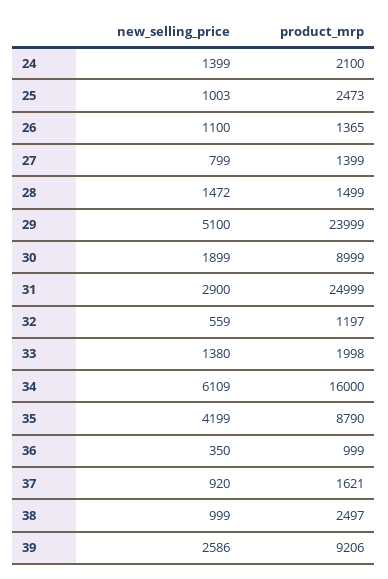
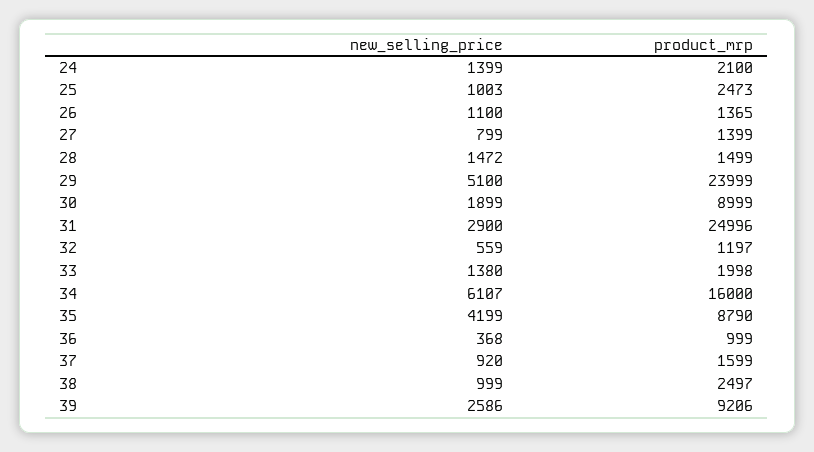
product_mrp, 31: 24999 -> 24996
new_selling_price, 34: 6109 -> 6107
new_selling_price, 36: 350 -> 368
product_mrp, 37: 1621 -> 1599

